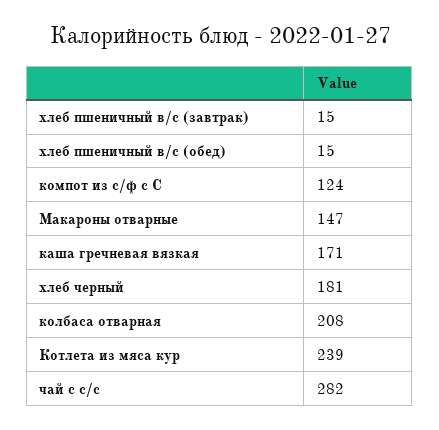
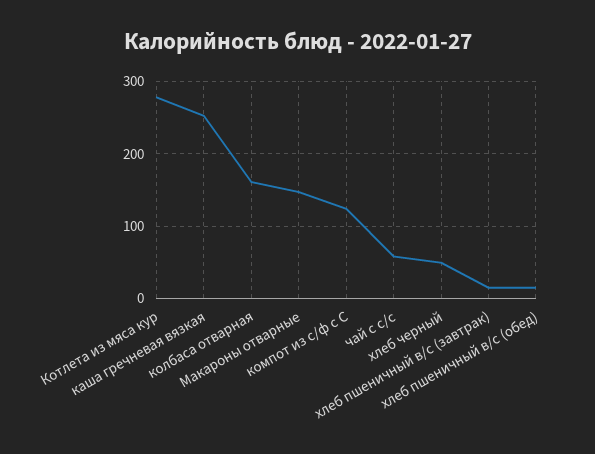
каша гречневая вязкая: 171 -> 250
хлеб черный: 181 -> 50
колбаса отварная: 208 -> 160
Котлета из мяса кур: 239 -> 280
чай с с/с: 282 -> 60

